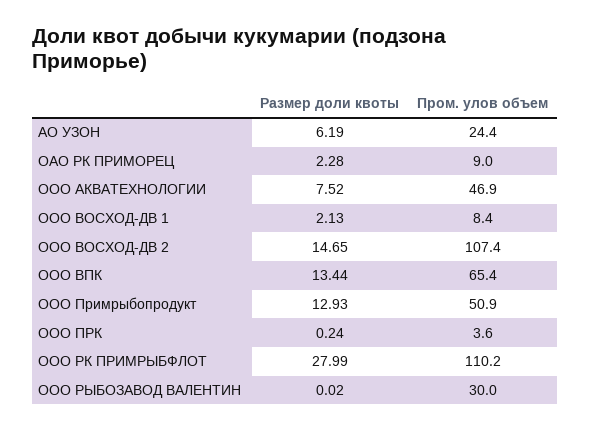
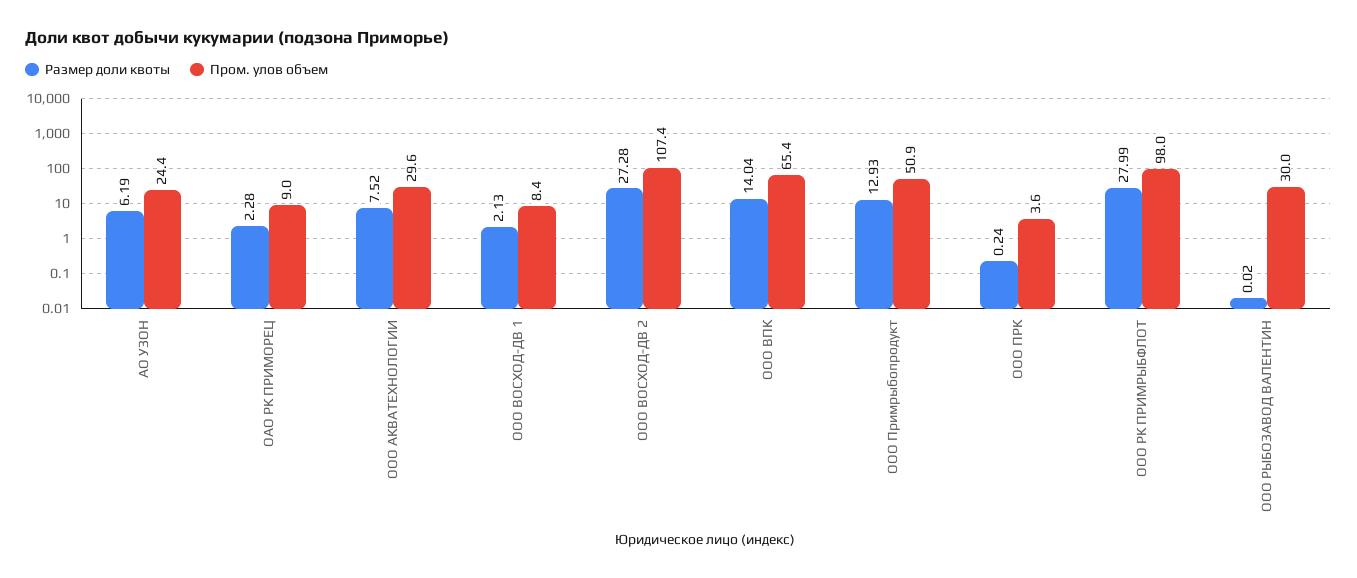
Пром. улов объем, ООО АКВАТЕХНОЛОГИИ: 46.9 -> 29.6
Размер доли квоты, ООО ВОСХОД-ДВ 2: 14.65 -> 27.28
Размер доли квоты, ООО ВПК: 13.44 -> 14.04
Пром. улов объем, ООО РК ПРИМРЫБФЛОТ: 110.2 -> 98

